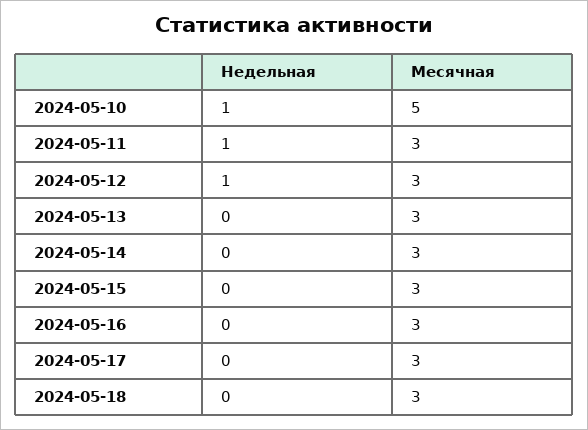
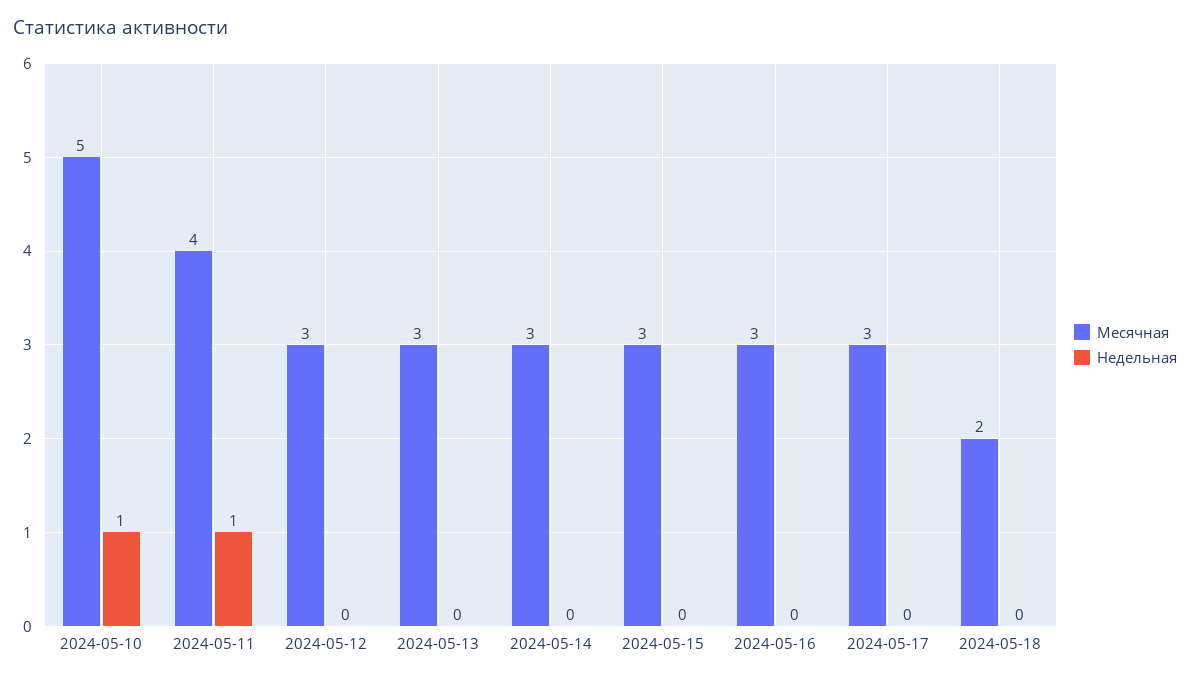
Месячная, 2024-05-11: 3 -> 4
Недельная, 2024-05-12: 1 -> 0
Месячная, 2024-05-18: 3 -> 2

